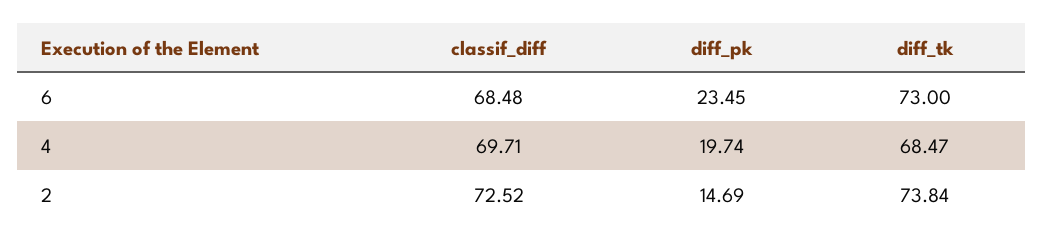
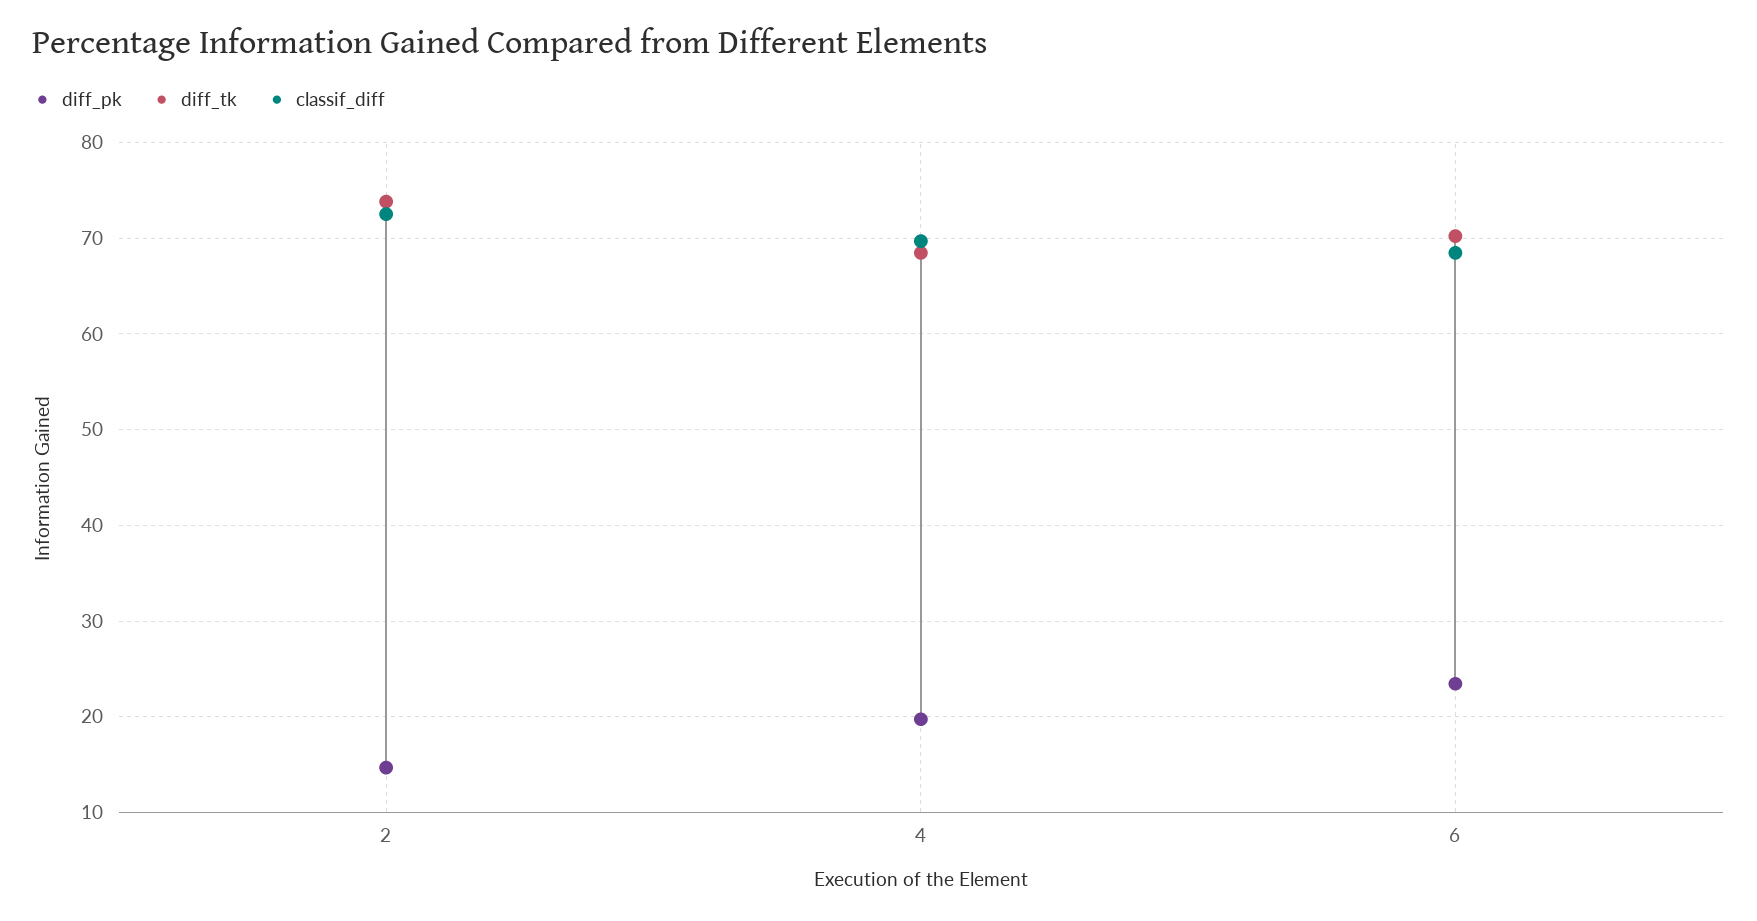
diff_tk, 6: 73 -> 70

